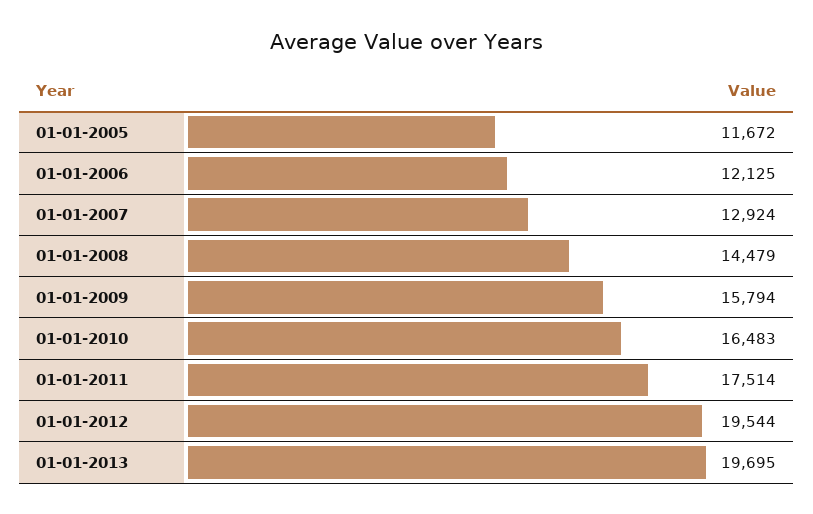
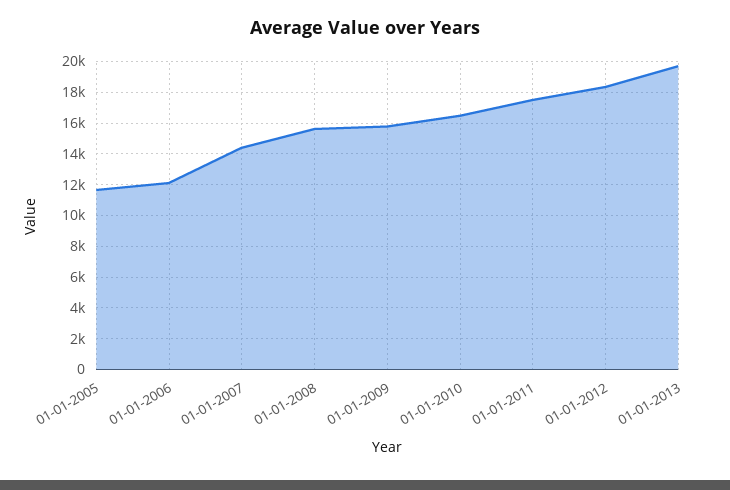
01-01-2007: 12924 -> 14500
01-01-2008: 14479 -> 15500
01-01-2012: 19544 -> 18500

